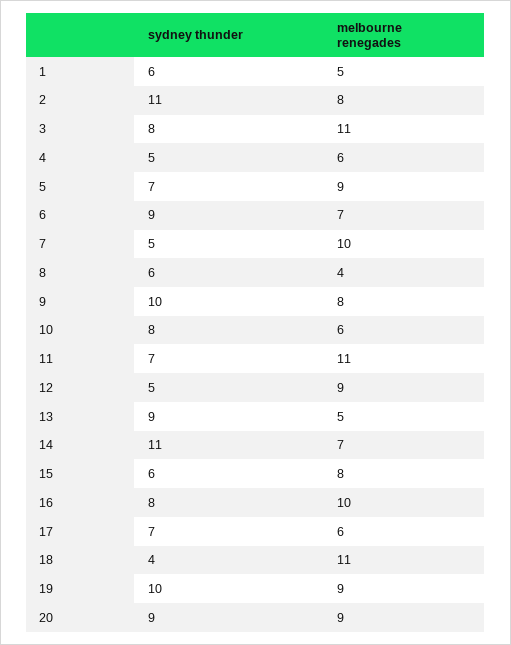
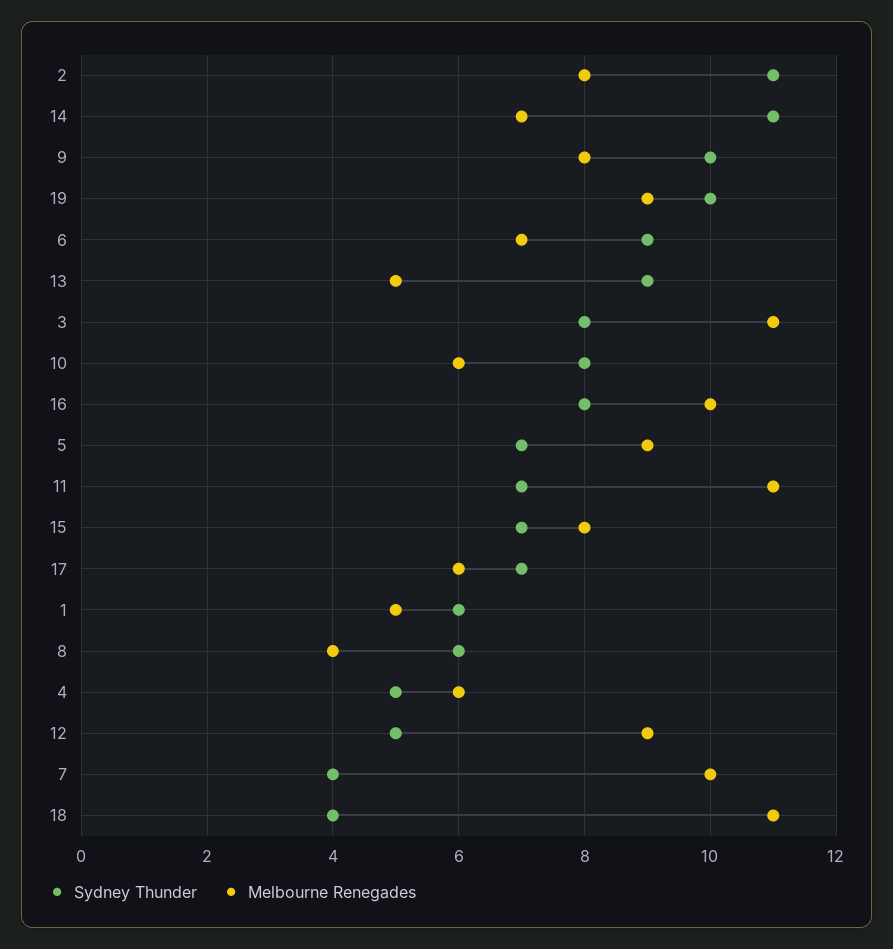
sydney thunder, 7: 5 -> 4
sydney thunder, 15: 6 -> 7
sydney thunder, 20: 9 -> none
melbourne renegades, 20: 9 -> none

